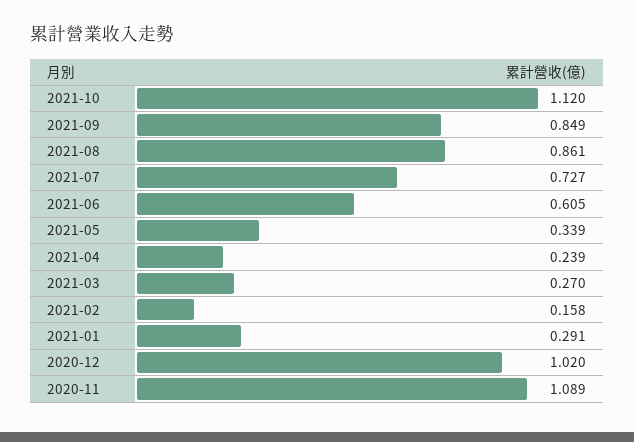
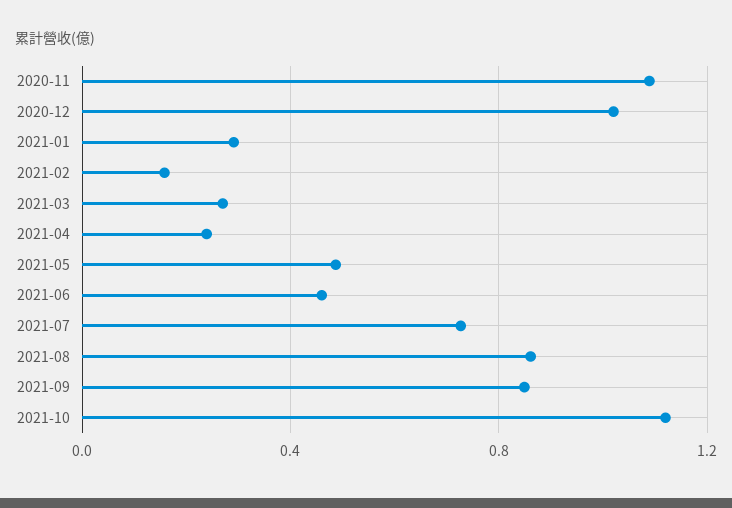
2021-06: 0.605 -> 0.45
2021-05: 0.339 -> 0.5

